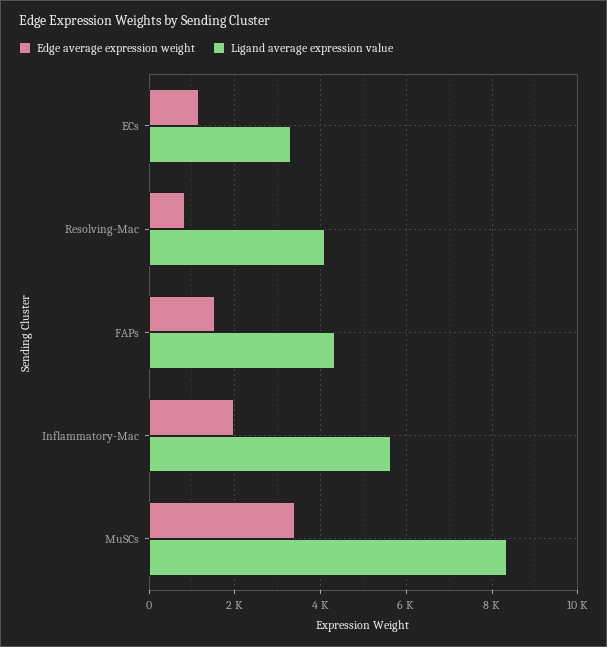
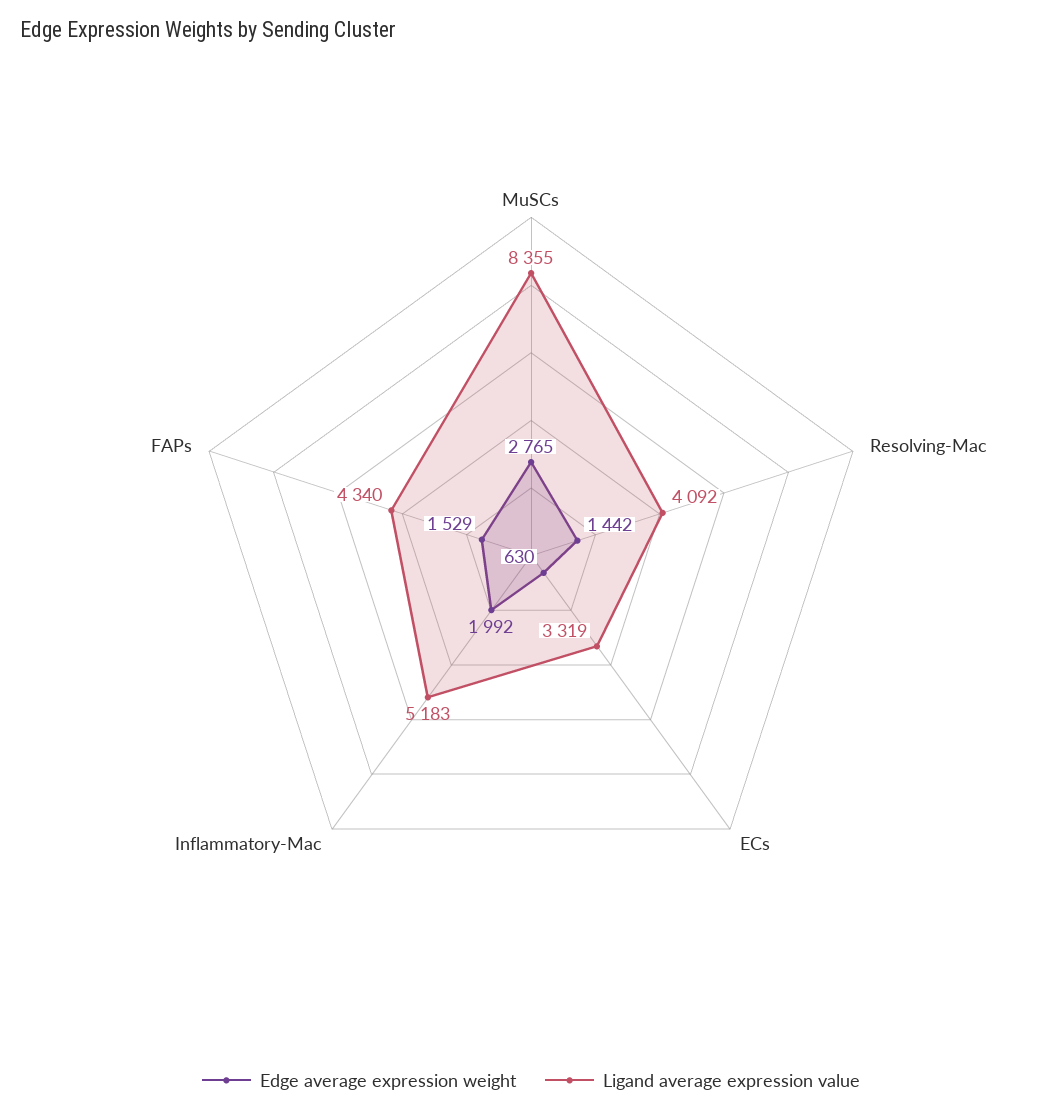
Edge average expression weight, ECs: 1200 -> 630
Edge average expression weight, Resolving-Mac: 800 -> 1442
Ligand average expression value, Inflammatory-Mac: 5600 -> 5183
Edge average expression weight, MuSCs: 3400 -> 2765

